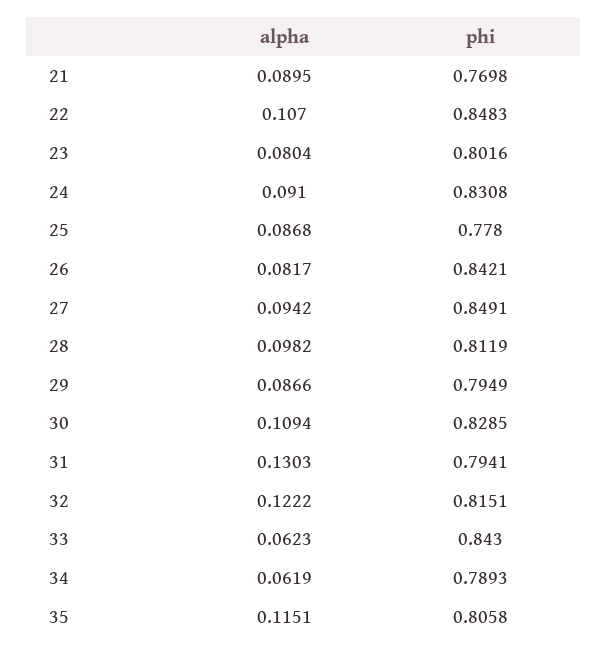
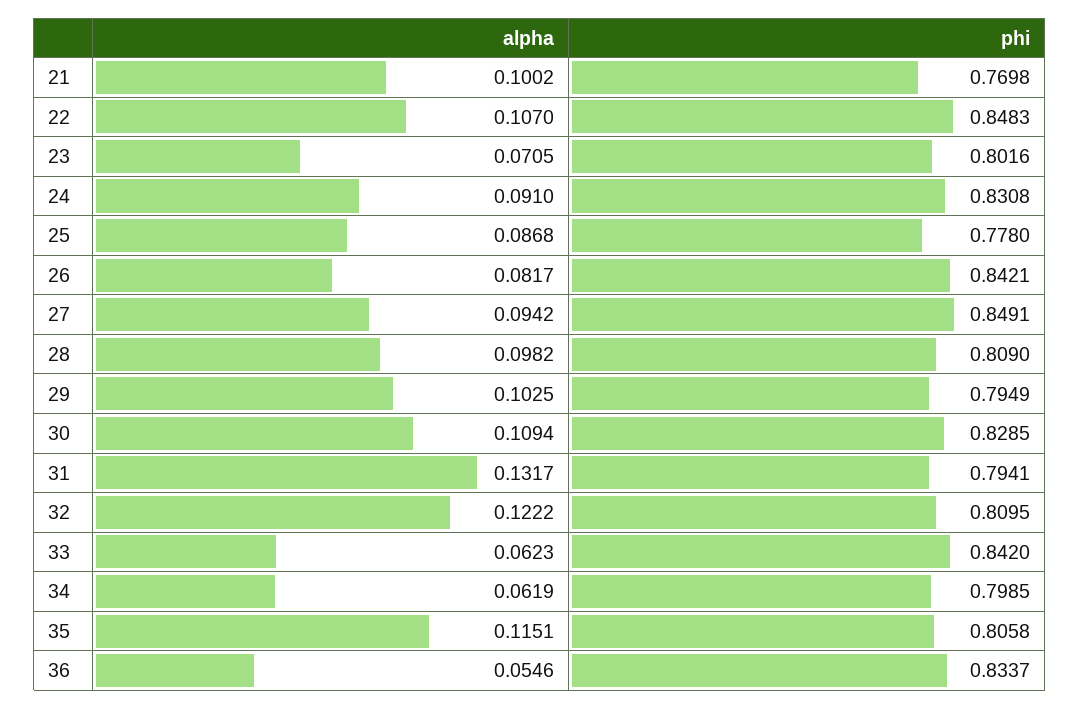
alpha, 21: 0.0895 -> 0.1002
alpha, 23: 0.0804 -> 0.0705
phi, 28: 0.8119 -> 0.809
alpha, 29: 0.0866 -> 0.1025
alpha, 31: 0.1303 -> 0.1317
phi, 32: 0.8151 -> 0.8095
phi, 33: 0.843 -> 0.842
phi, 34: 0.7893 -> 0.7985
alpha, 36: none -> 0.0546
phi, 36: none -> 0.8337

